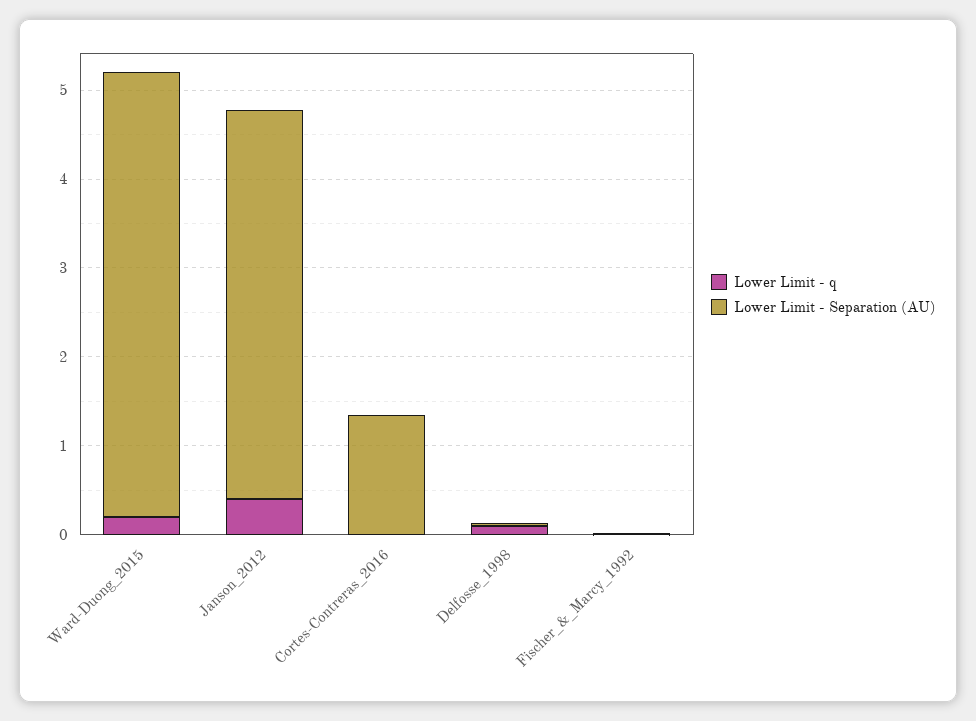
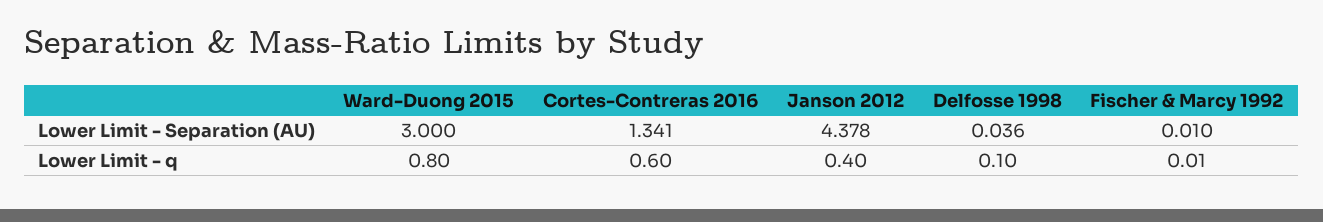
Lower Limit - q, Ward-Duong_2015: 0.2 -> 0.8
Lower Limit - Separation (AU), Ward-Duong_2015: 5 -> 3
Lower Limit - q, Cortes-Contreras_2016: 0 -> 0.6

